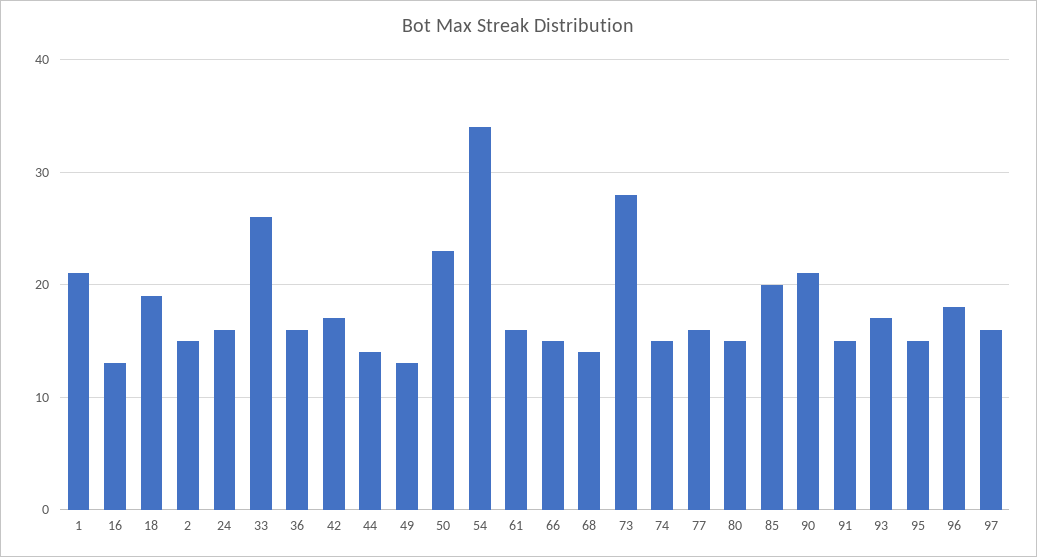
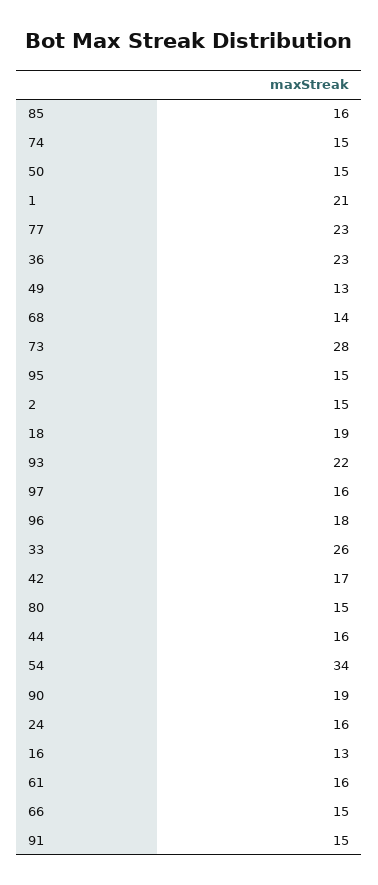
36: 16 -> 23
44: 14 -> 16
50: 23 -> 15
77: 16 -> 23
85: 20 -> 16
90: 21 -> 19
93: 17 -> 22

